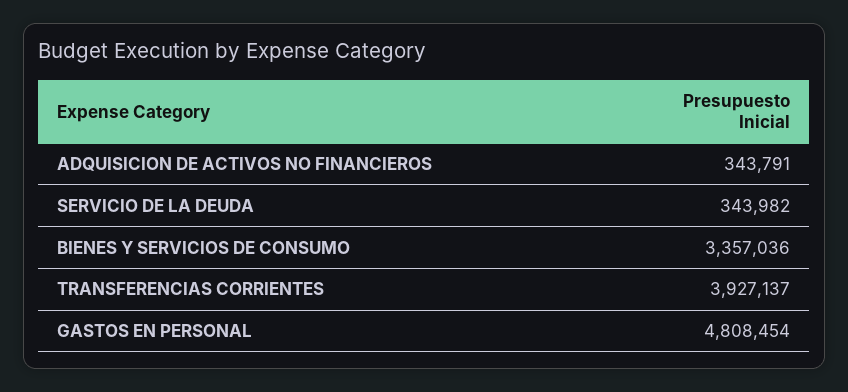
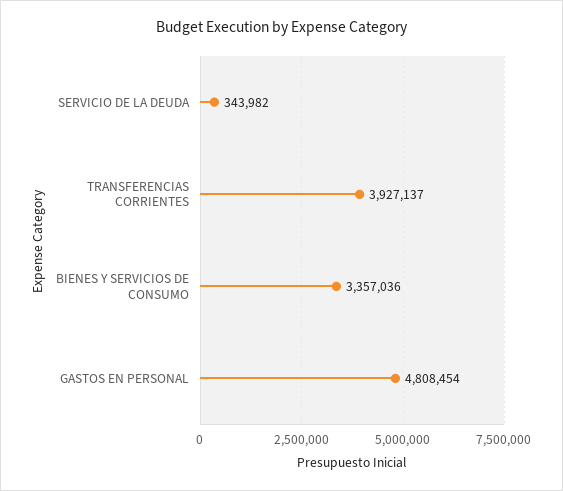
ADQUISICION DE ACTIVOS NO FINANCIEROS: 343791 -> none

